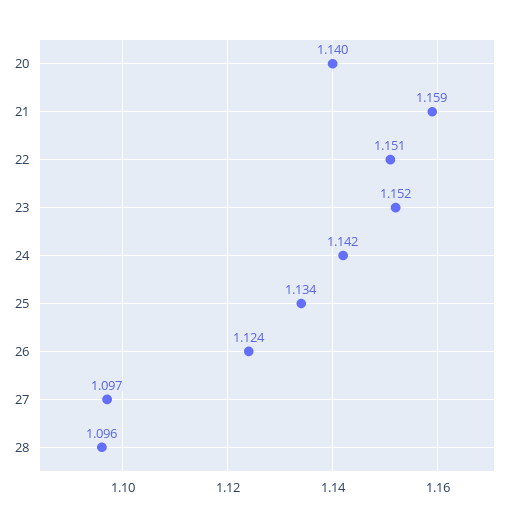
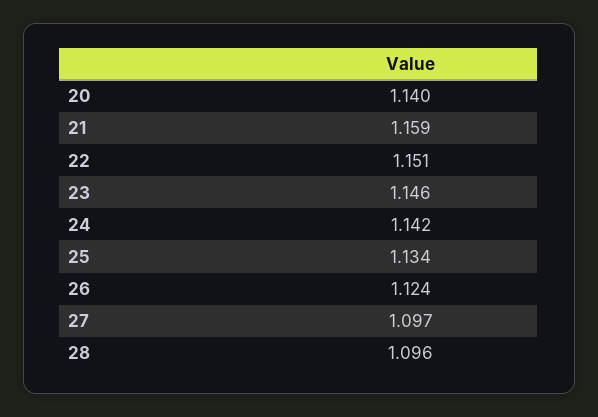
23: 1.152 -> 1.146

